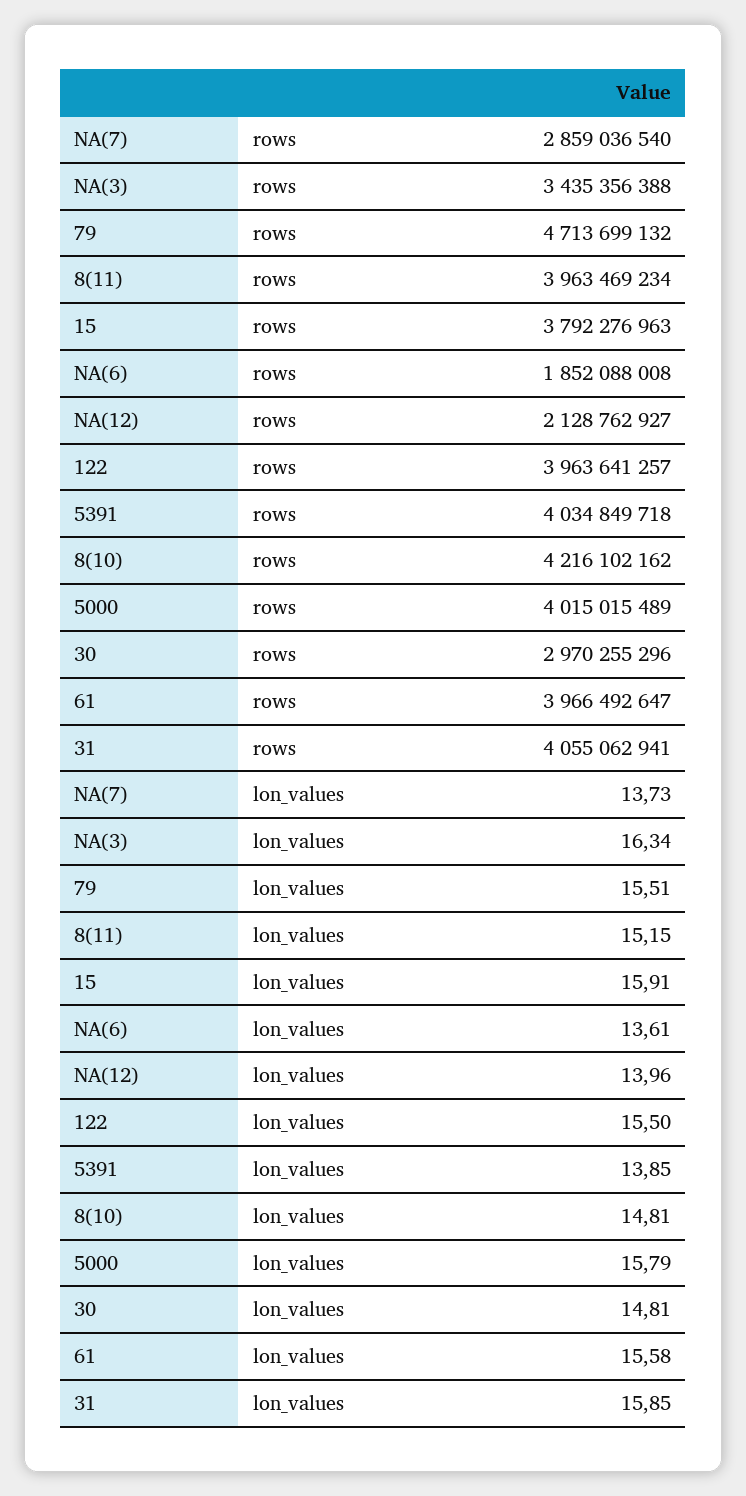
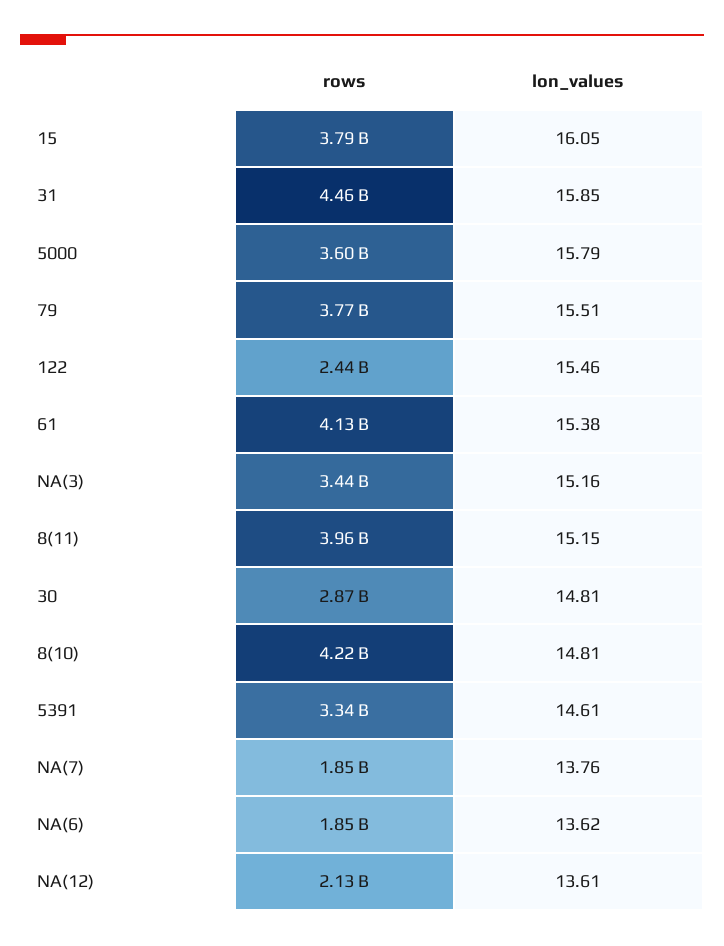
NA(7), rows: 2859036540 -> 1850000000
79, rows: 4713699132 -> 3770000000
122, rows: 3963641257 -> 2440000000
5391, rows: 4034849718 -> 3340000000
5000, rows: 4015015489 -> 3600000000
30, rows: 2970255296 -> 2870000000
61, rows: 3966492647 -> 4130000000
31, rows: 4055062941 -> 4460000000
NA(7), lon_values: 13.73 -> 13.76
NA(3), lon_values: 16.34 -> 15.16
15, lon_values: 15.91 -> 16.05
NA(6), lon_values: 13.61 -> 13.62
NA(12), lon_values: 13.96 -> 13.61
122, lon_values: 15.5 -> 15.46
5391, lon_values: 13.85 -> 14.61
61, lon_values: 15.58 -> 15.38

